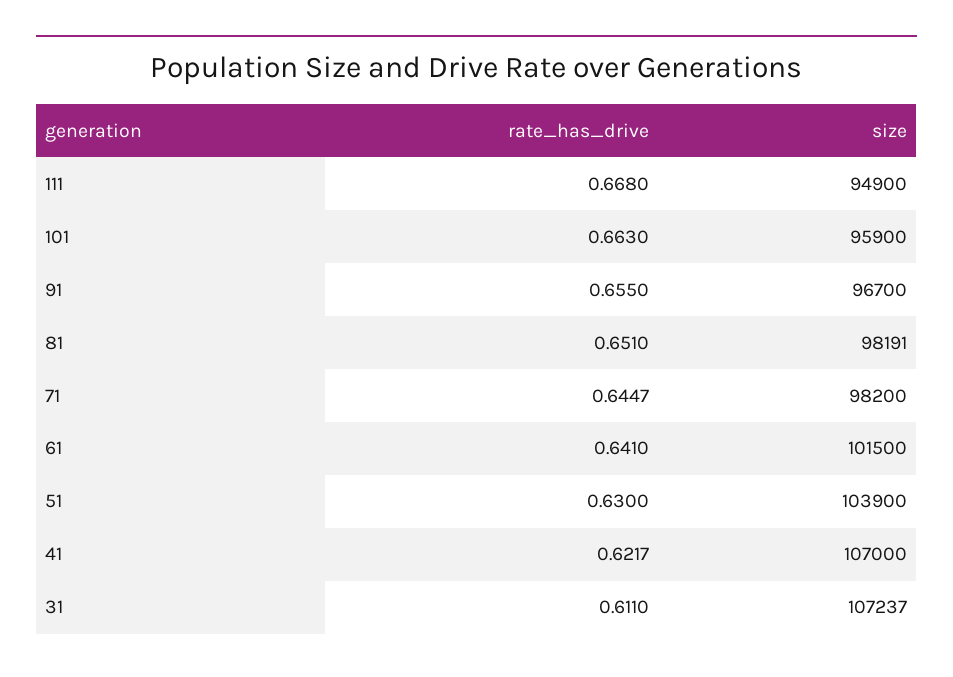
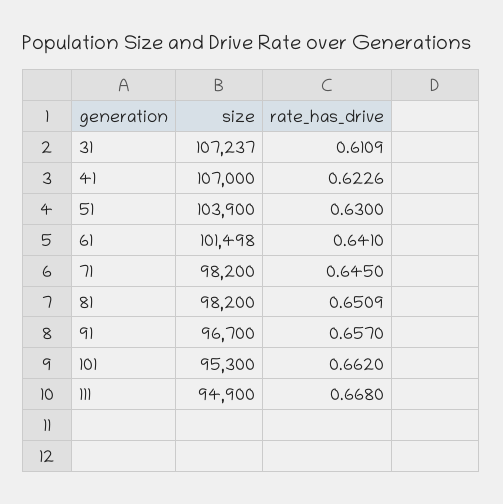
rate_has_drive, 101: 0.663 -> 0.662
size, 101: 95900 -> 95300
rate_has_drive, 91: 0.655 -> 0.657
rate_has_drive, 81: 0.651 -> 0.6509
size, 81: 98191 -> 98200
rate_has_drive, 71: 0.6447 -> 0.645
size, 61: 101500 -> 101498
rate_has_drive, 41: 0.6217 -> 0.6226
rate_has_drive, 31: 0.611 -> 0.6109

